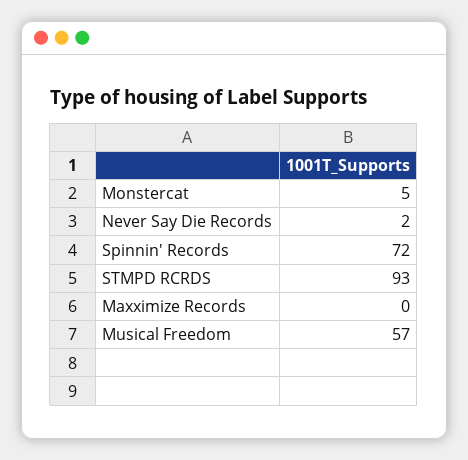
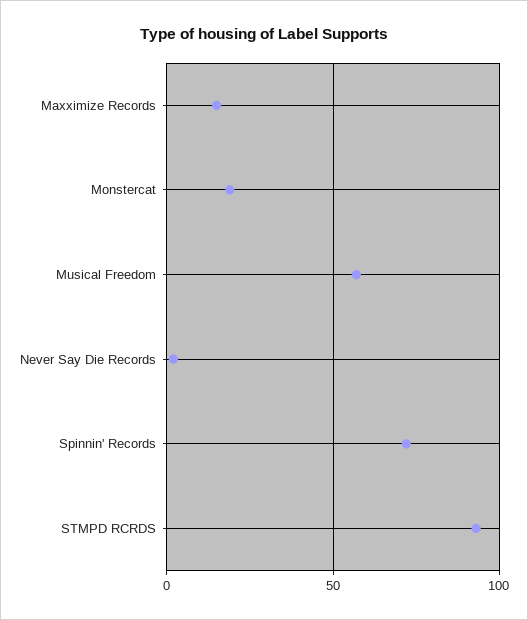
Monstercat: 5 -> 20
Maxximize Records: 0 -> 15

